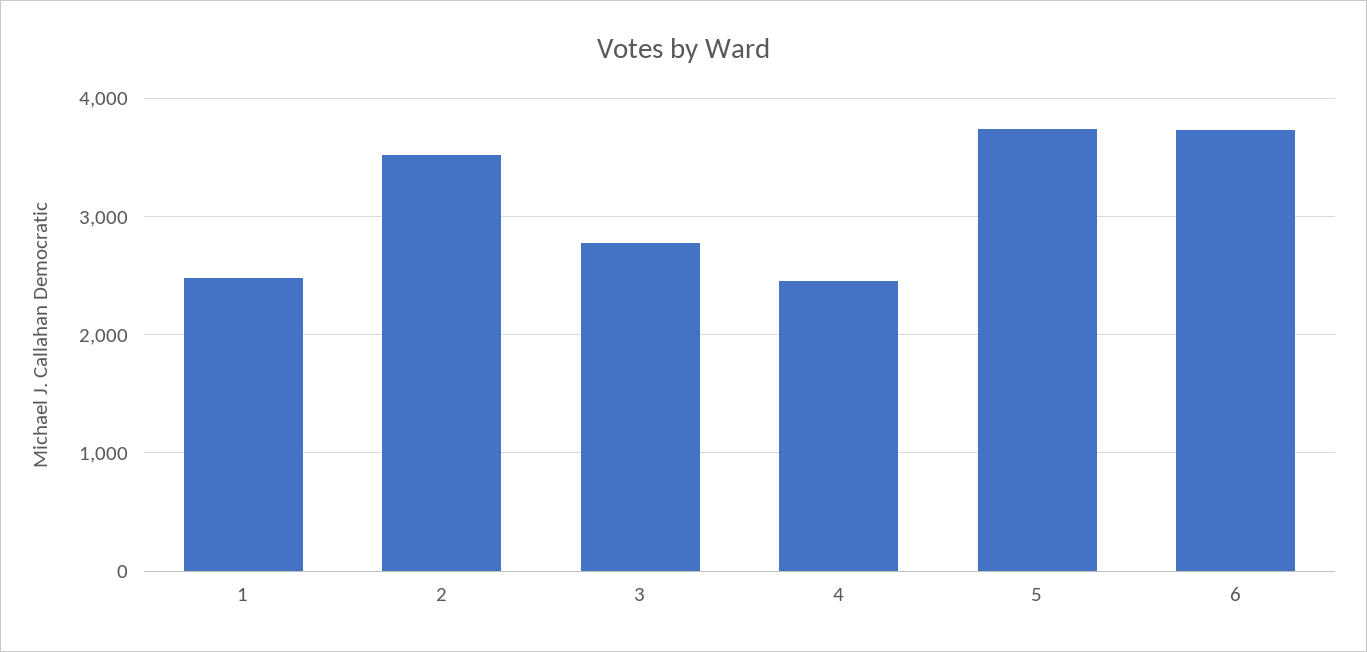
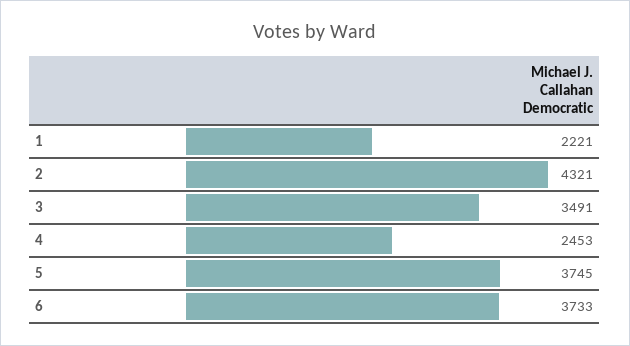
1: 2500 -> 2221
2: 3500 -> 4321
3: 2800 -> 3491

